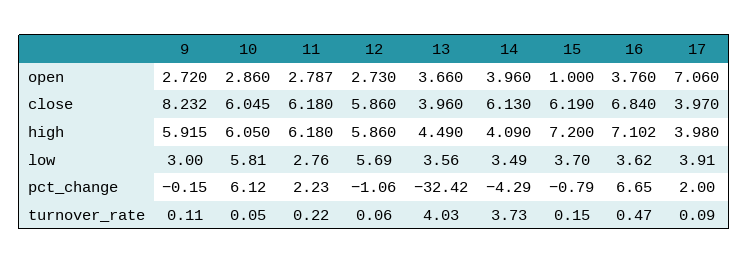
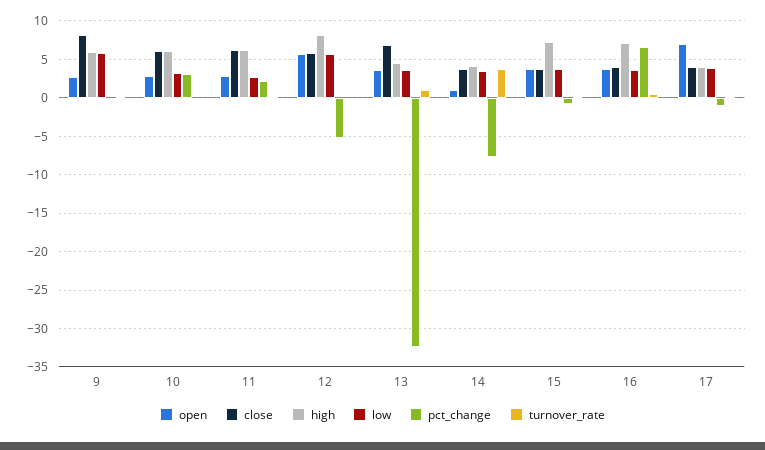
open, 12: 2.73 -> 6
open, 14: 3.96 -> 1
open, 15: 1 -> 4
close, 13: 3.96 -> 7
close, 14: 6.13 -> 4
close, 15: 6.19 -> 4
close, 16: 6.84 -> 4
high, 12: 5.86 -> 8
low, 9: 3 -> 6
low, 10: 5.81 -> 3
pct_change, 10: 6.12 -> 3
pct_change, 12: -1.06 -> -5
pct_change, 14: -4.29 -> -8
pct_change, 17: 2 -> -1
turnover_rate, 13: 4.03 -> 1

